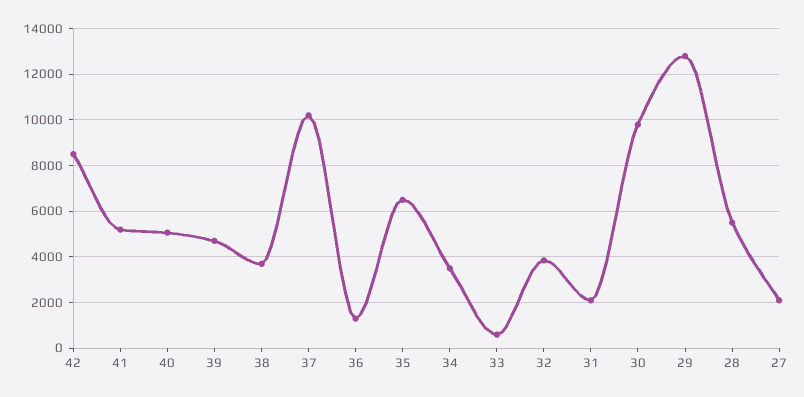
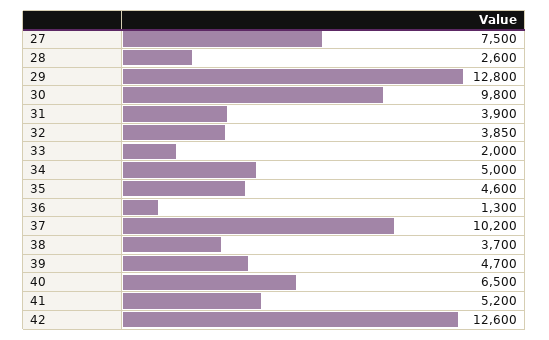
42: 8500 -> 12600
40: 5000 -> 6500
35: 6500 -> 4600
34: 3500 -> 5000
33: 500 -> 2000
31: 2000 -> 3900
28: 5500 -> 2600
27: 2000 -> 7500

